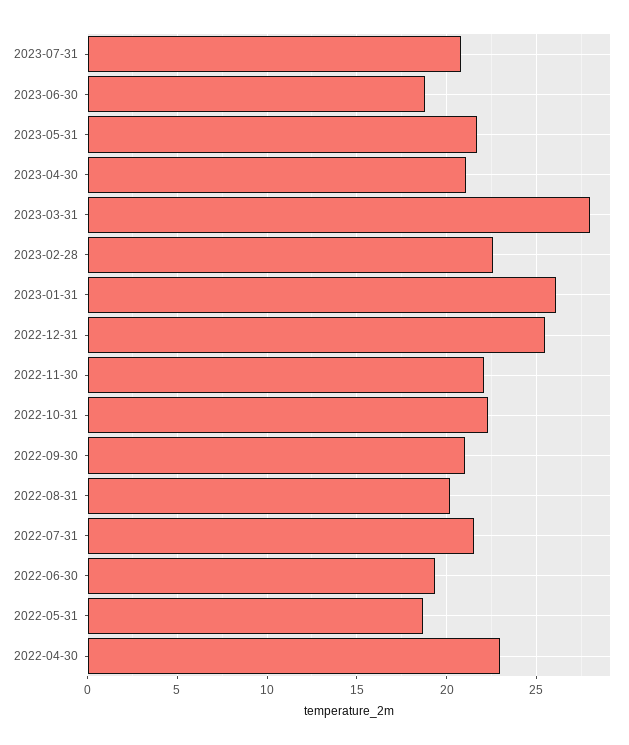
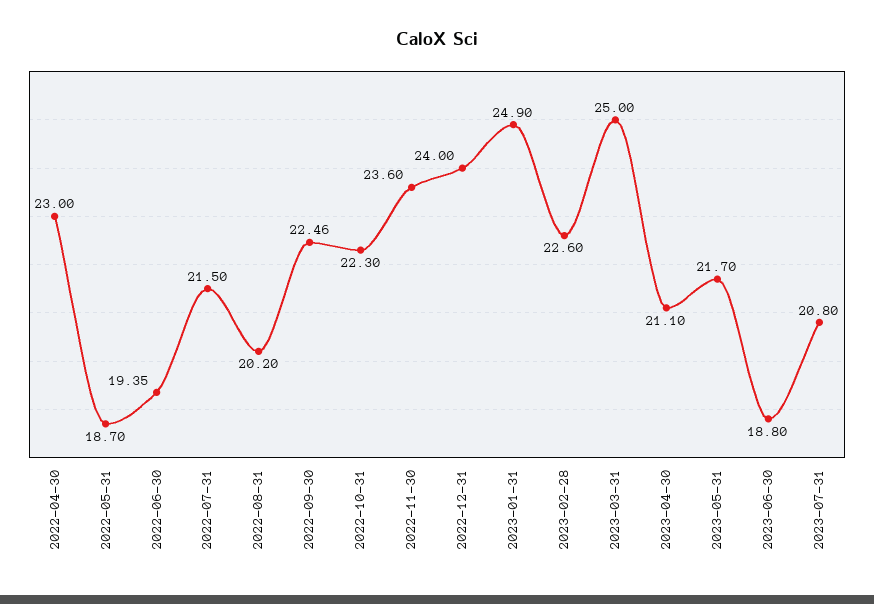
2023-03-31: 28 -> 25
2023-01-31: 26 -> 24.9
2022-12-31: 25.5 -> 24
2022-11-30: 22 -> 23.6
2022-09-30: 21 -> 22.46

